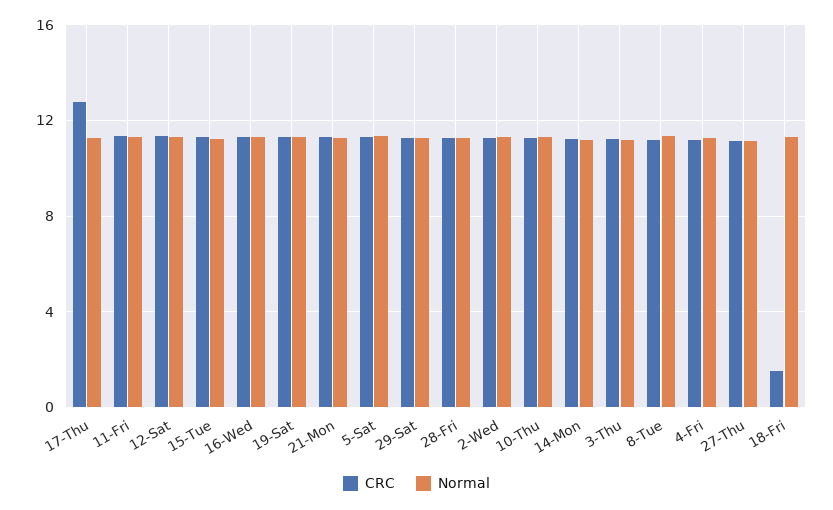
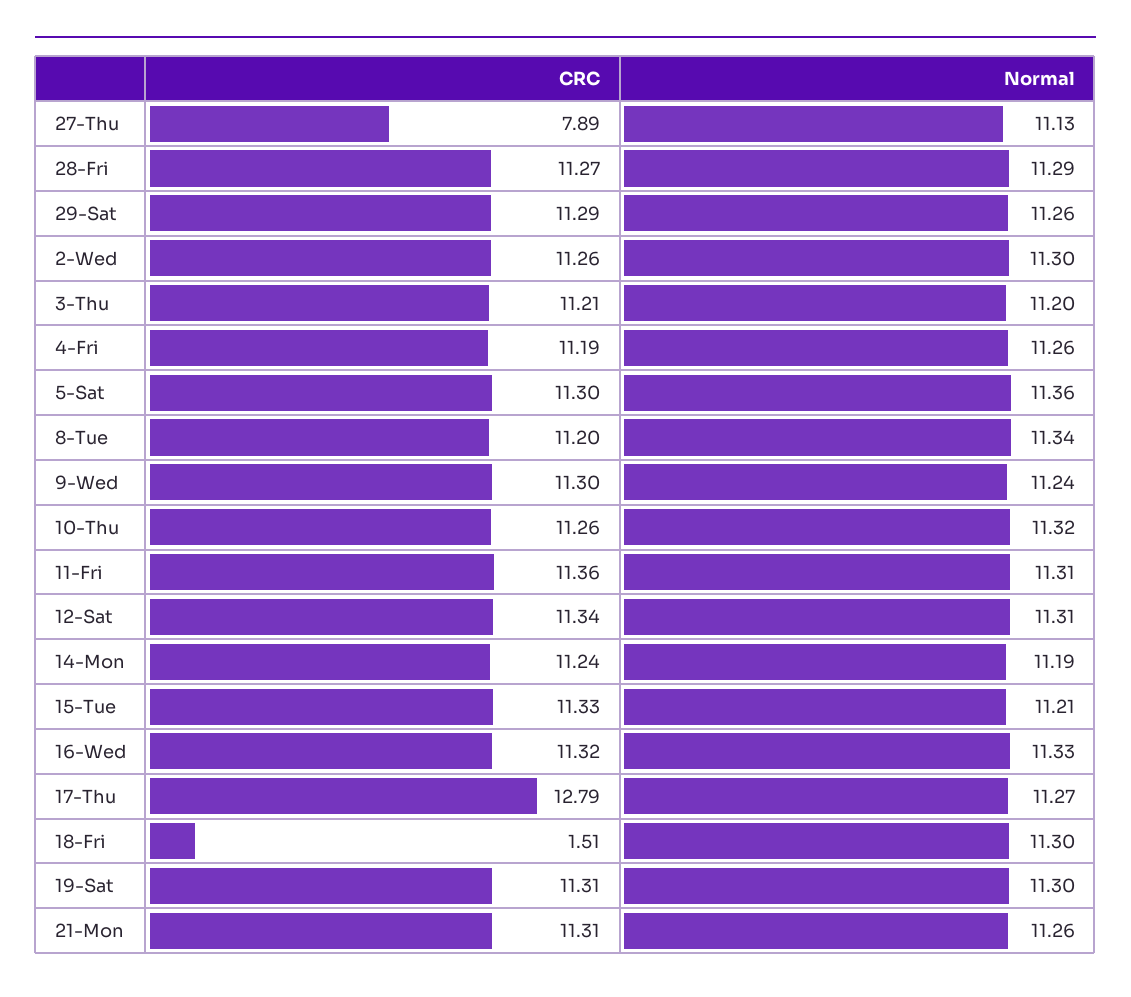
CRC, 27-Thu: 11 -> 7.89
CRC, 9-Wed: none -> 11.3
Normal, 9-Wed: none -> 11.24

